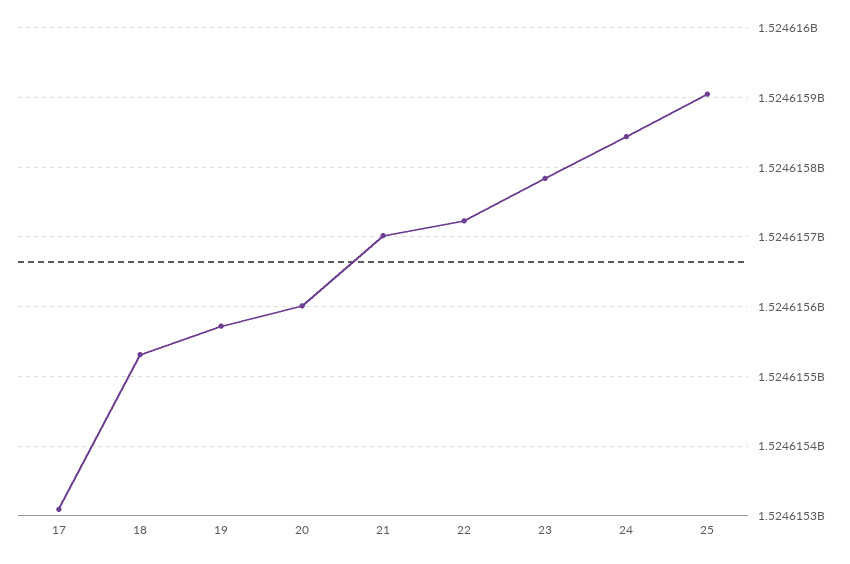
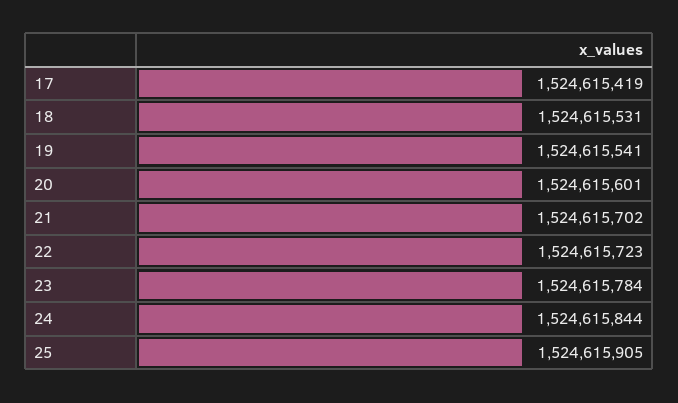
17: 1524615310 -> 1524615419
19: 1524615570 -> 1524615541

